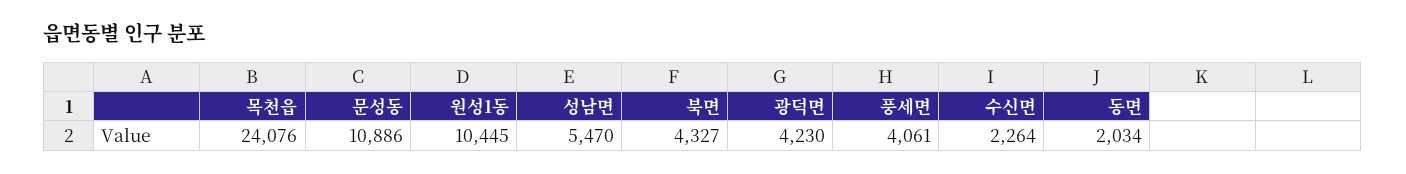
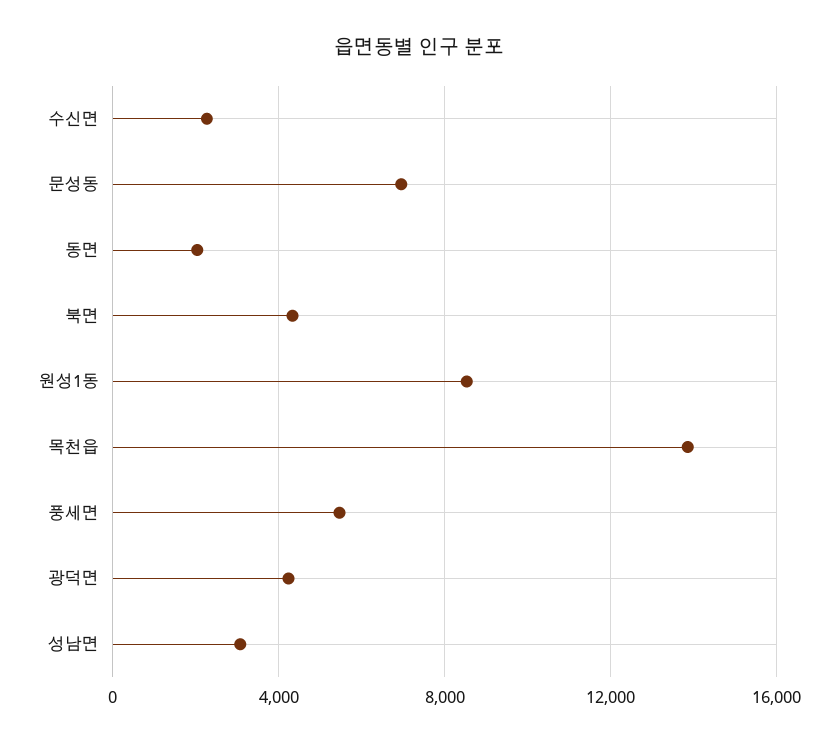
목천읍: 24076 -> 14000
문성동: 10886 -> 7000
원성1동: 10445 -> 8500
성남면: 5470 -> 3000
풍세면: 4061 -> 5500

